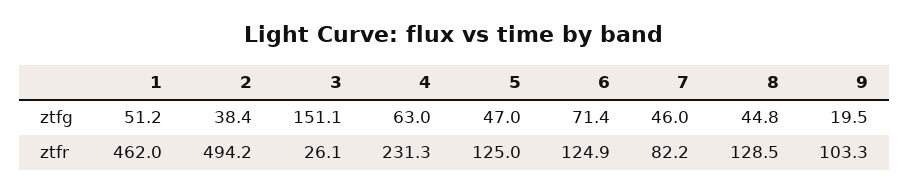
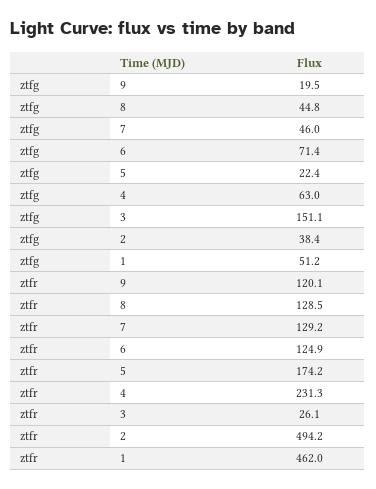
5, ztfg: 47 -> 22.4
5, ztfr: 125 -> 174.2
7, ztfr: 82.2 -> 129.2
9, ztfr: 103.3 -> 120.1

